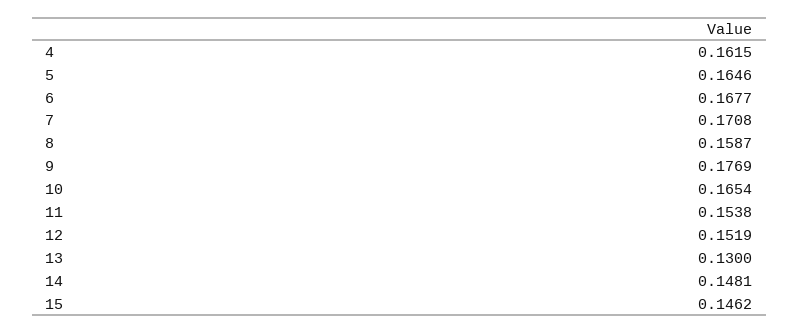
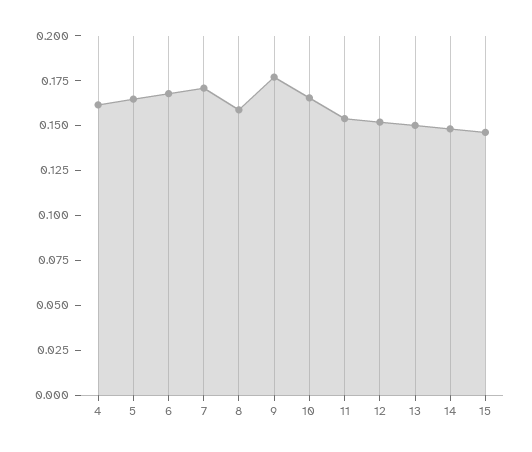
13: 0.13 -> 0.15

